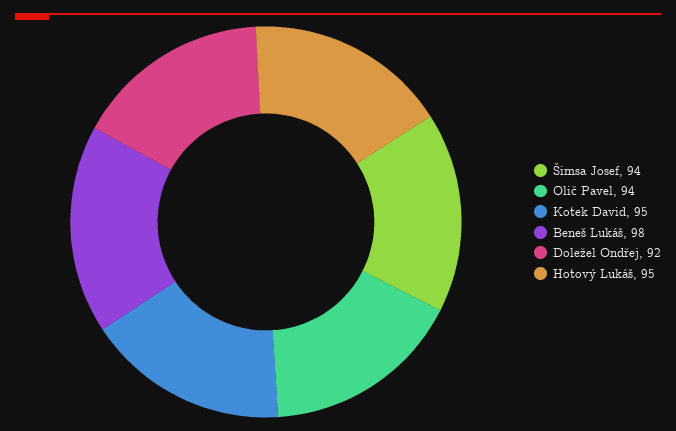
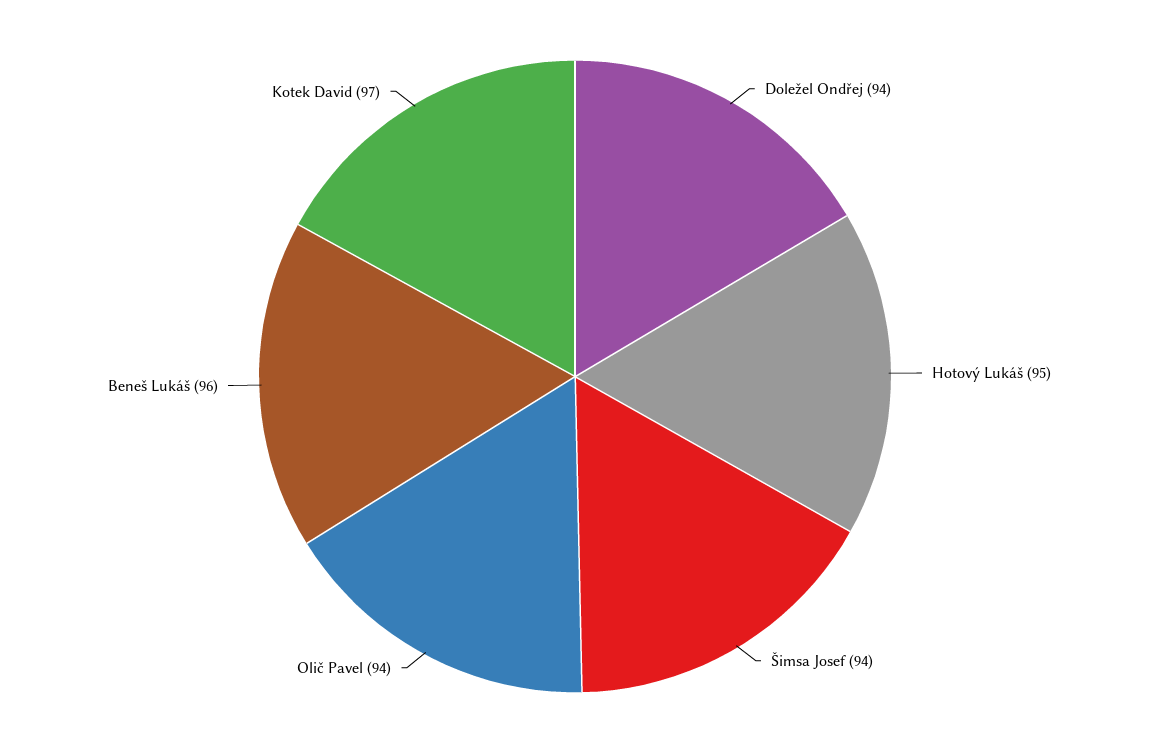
Kotek David: 95 -> 97
Beneš Lukáš: 98 -> 96
Doležel Ondřej: 92 -> 94

